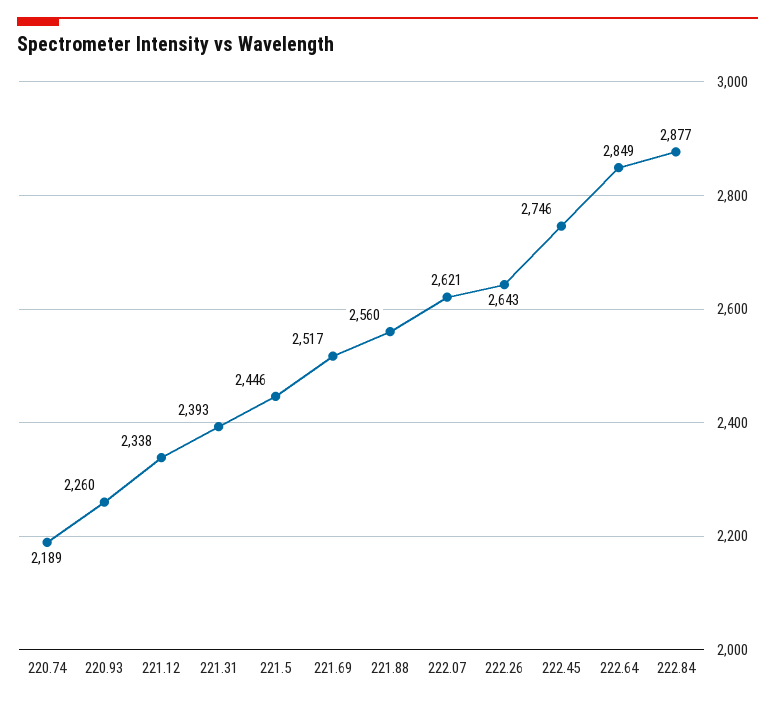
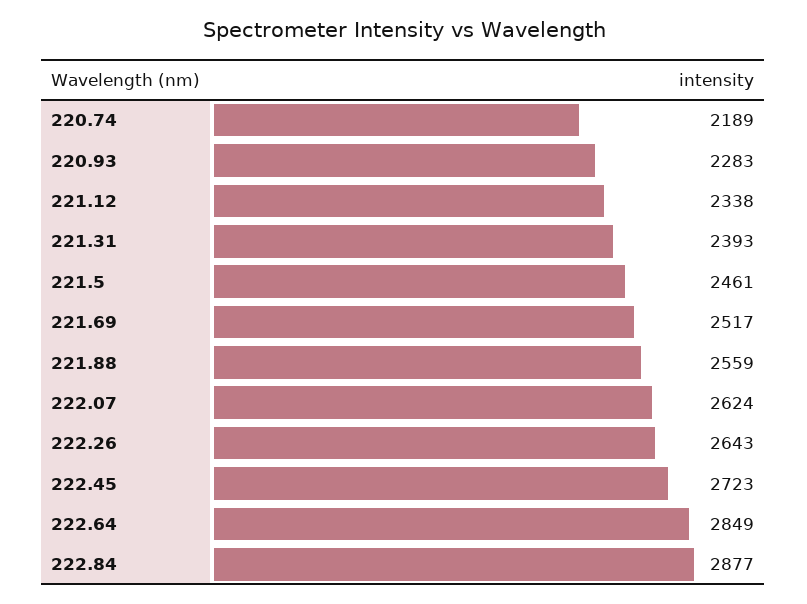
220.93: 2260 -> 2283
221.5: 2446 -> 2461
221.88: 2560 -> 2559
222.07: 2621 -> 2624
222.45: 2746 -> 2723

